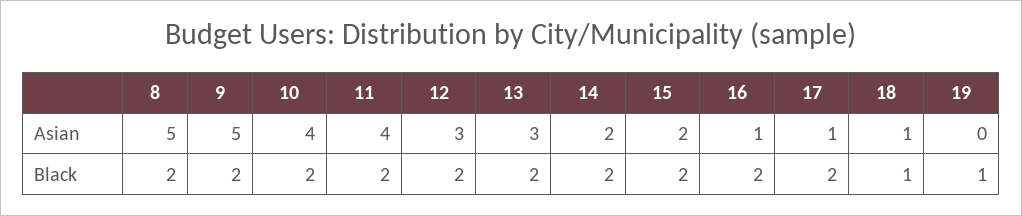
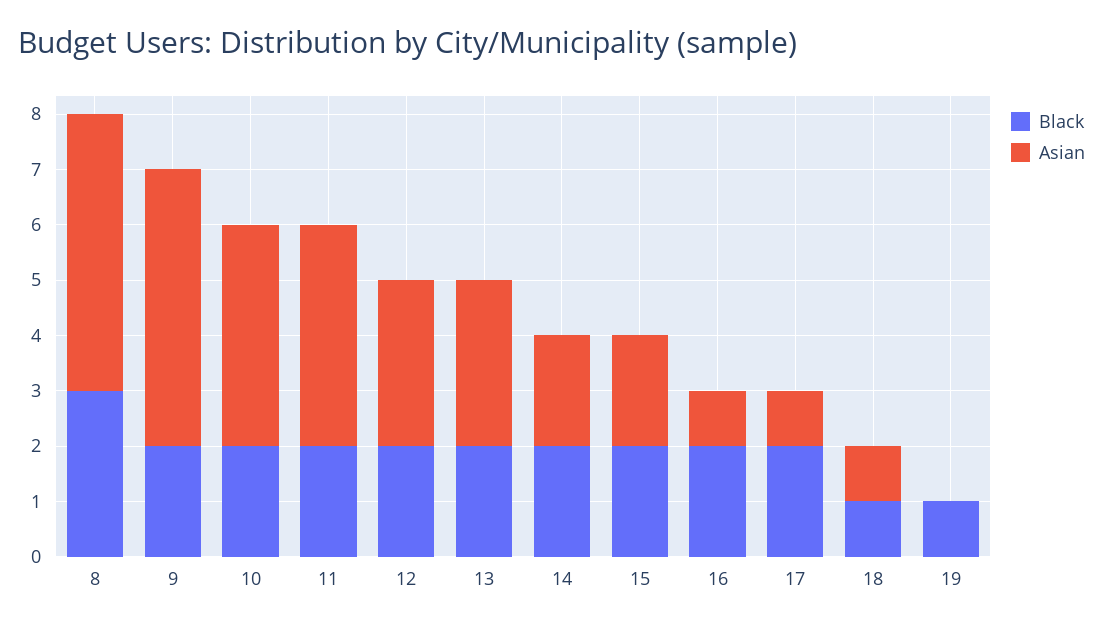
Black, 8: 2 -> 3

